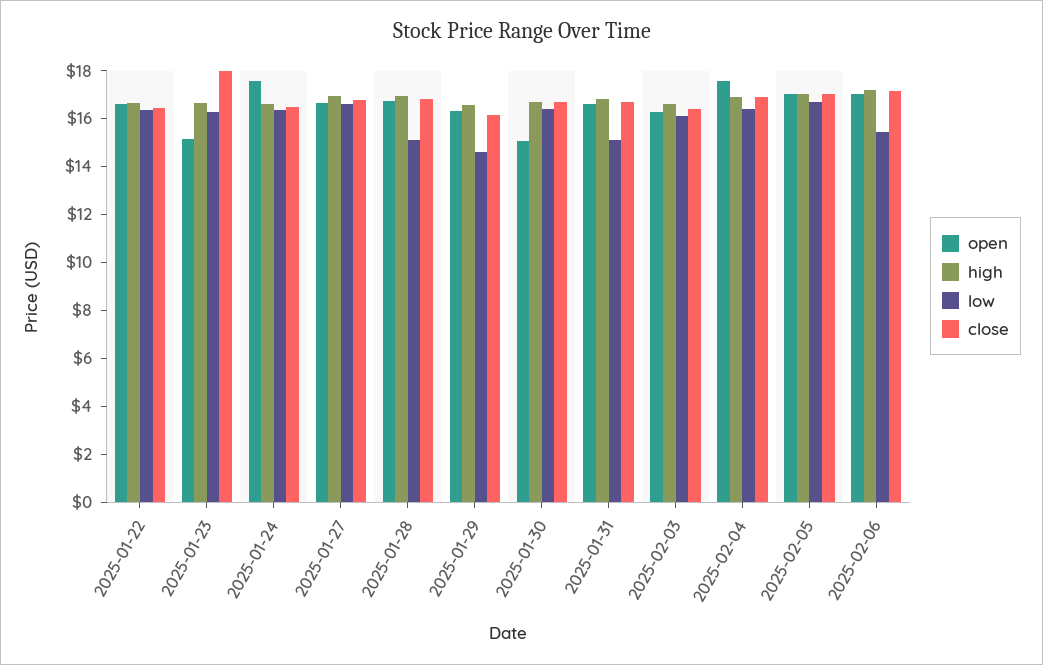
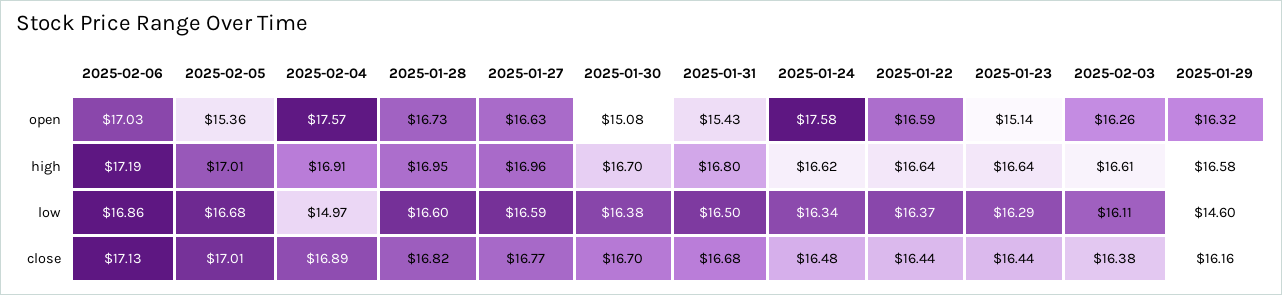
close, 2025-01-23: 18 -> 16.44
low, 2025-01-28: 15 -> 16.6
open, 2025-01-31: 16.5 -> 15.43
low, 2025-01-31: 15 -> 16.5
low, 2025-02-04: 16.5 -> 14.97
open, 2025-02-05: 17 -> 15.36
low, 2025-02-06: 15.5 -> 16.86

